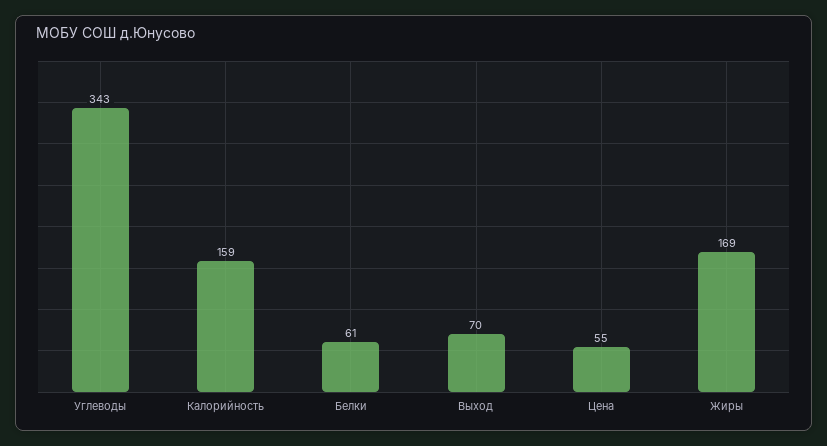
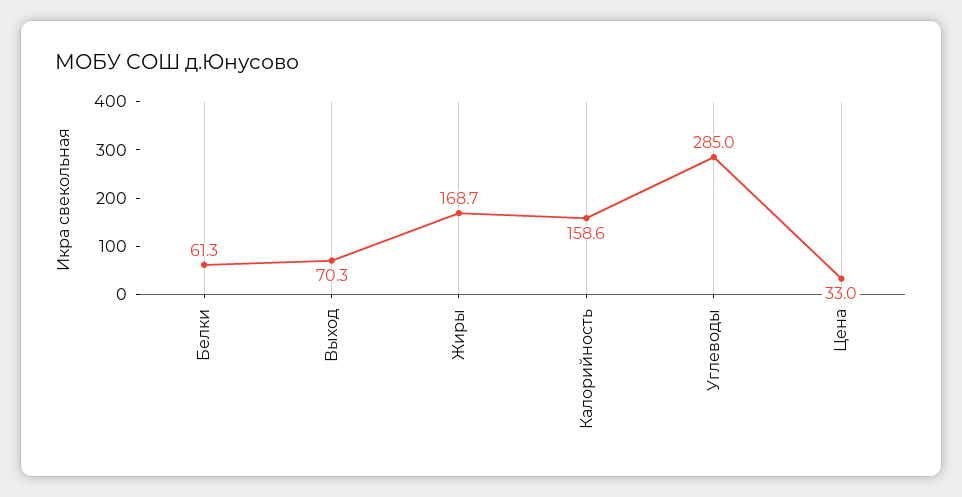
Углеводы: 343 -> 285
Цена: 55 -> 33

